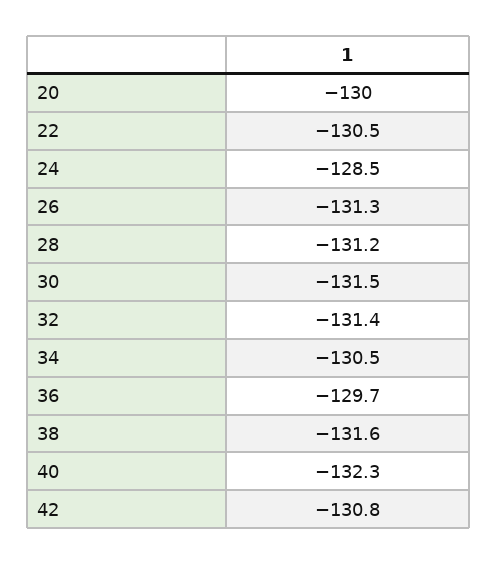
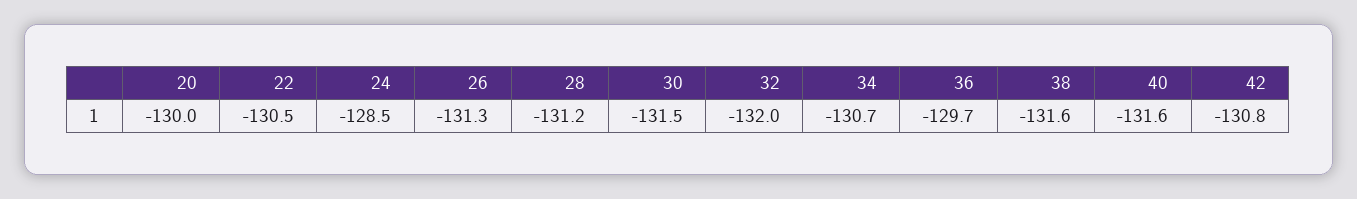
32: -131.4 -> -132
34: -130.5 -> -130.7
40: -132.3 -> -131.6

